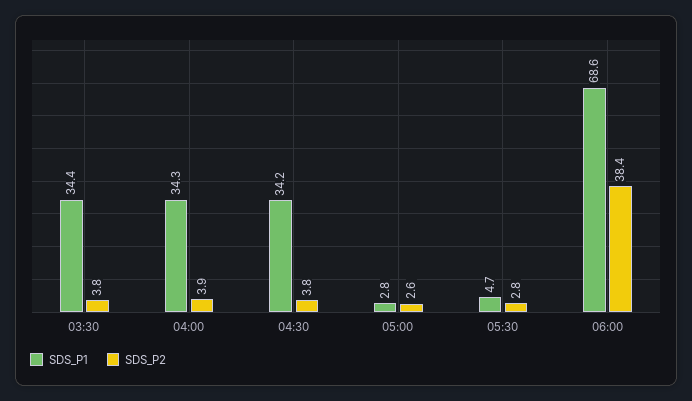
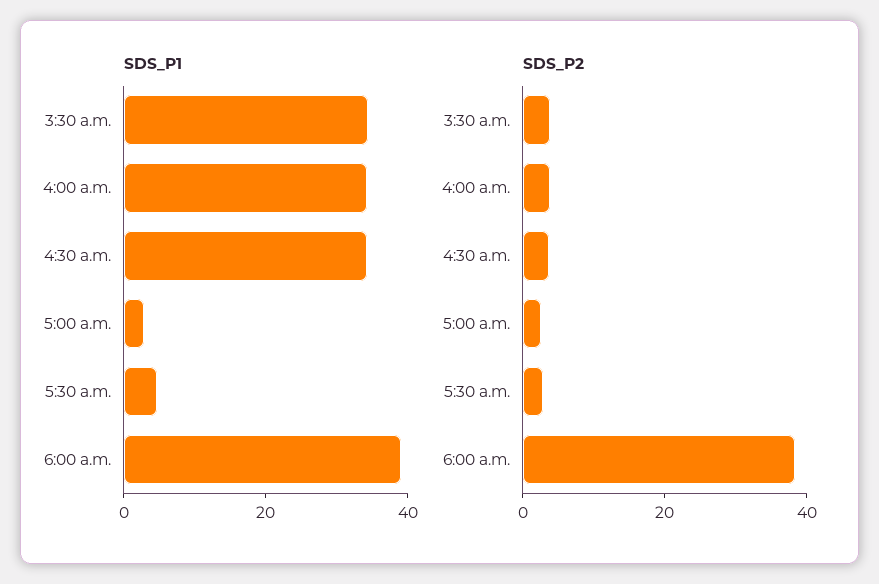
SDS_P1, 06:00: 68.6 -> 40

